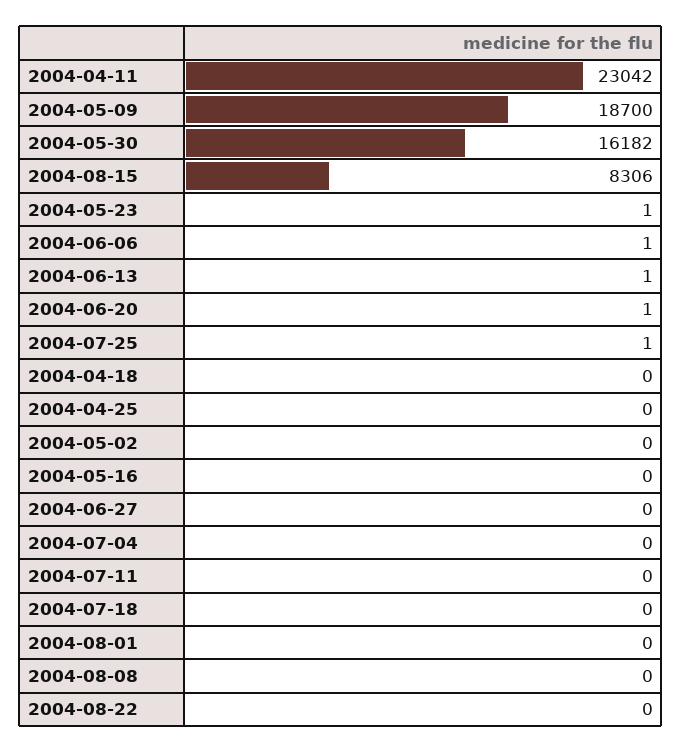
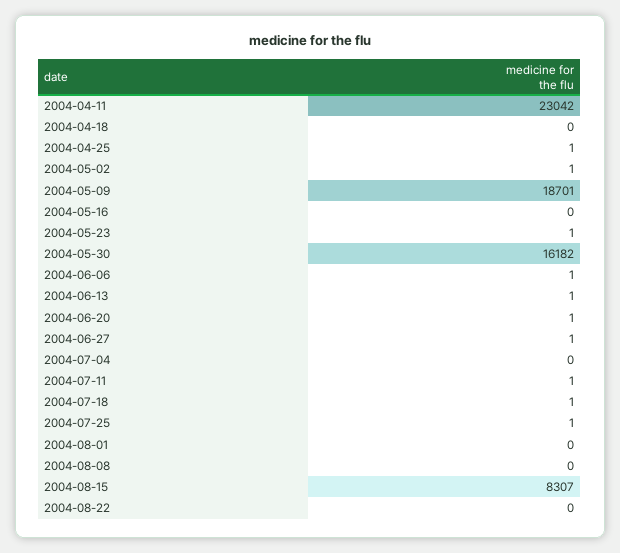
2004-05-09: 18700 -> 18701
2004-08-15: 8306 -> 8307
2004-04-25: 0 -> 1
2004-05-02: 0 -> 1
2004-06-27: 0 -> 1
2004-07-11: 0 -> 1
2004-07-18: 0 -> 1

